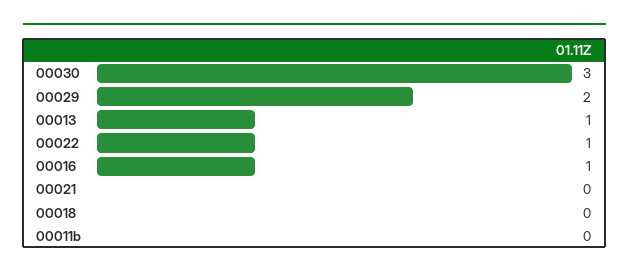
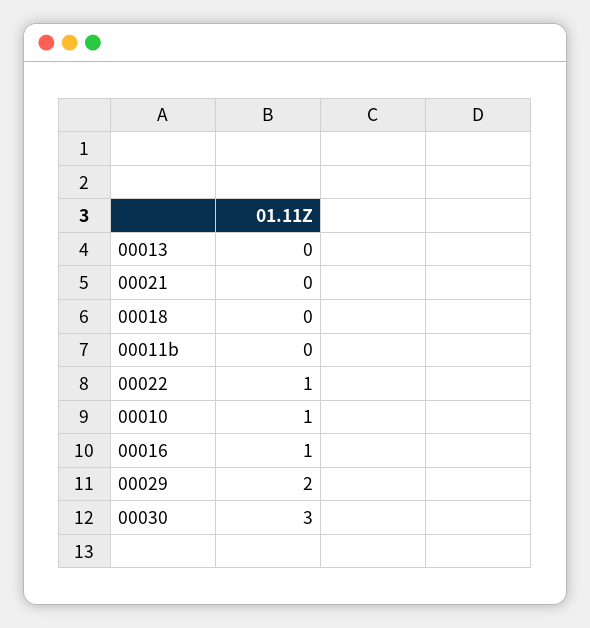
00013: 1 -> 0
00010: none -> 1

